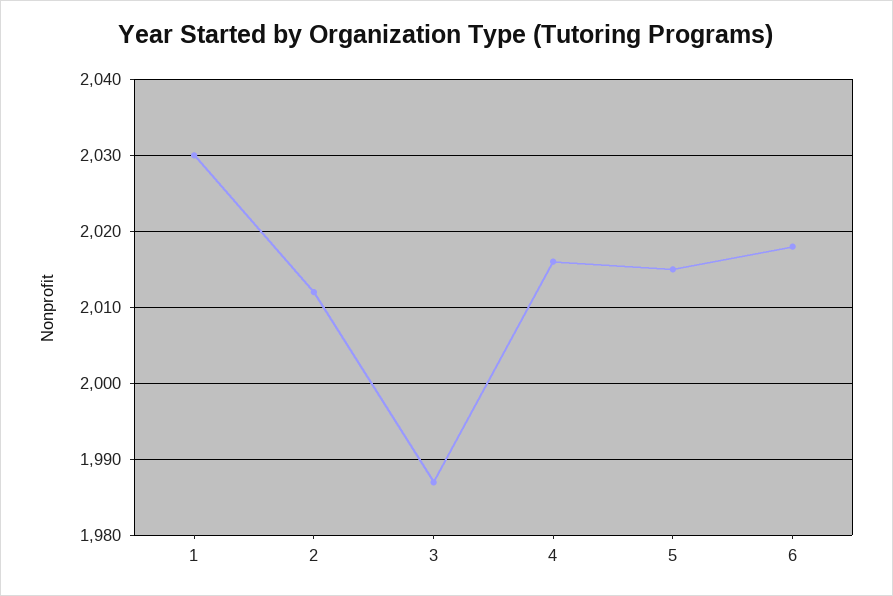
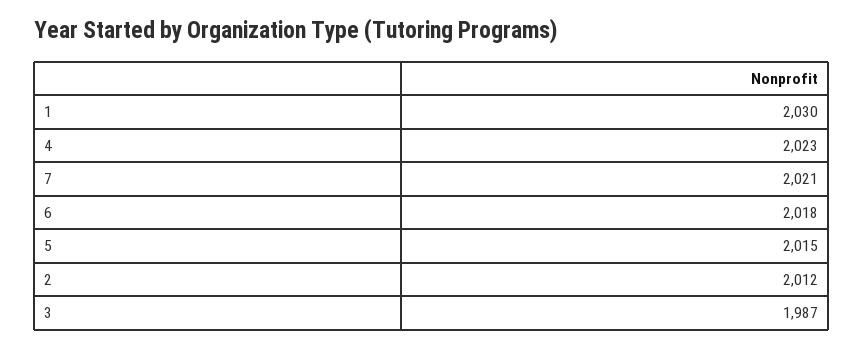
4: 2016 -> 2023
7: none -> 2021

